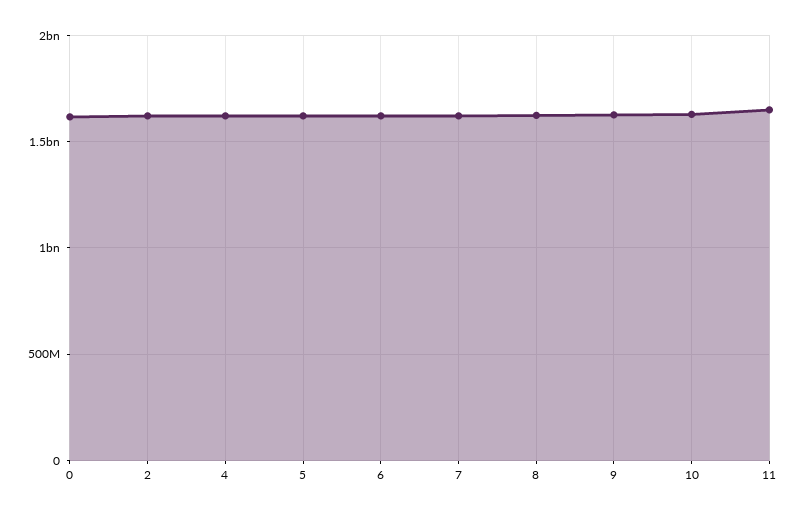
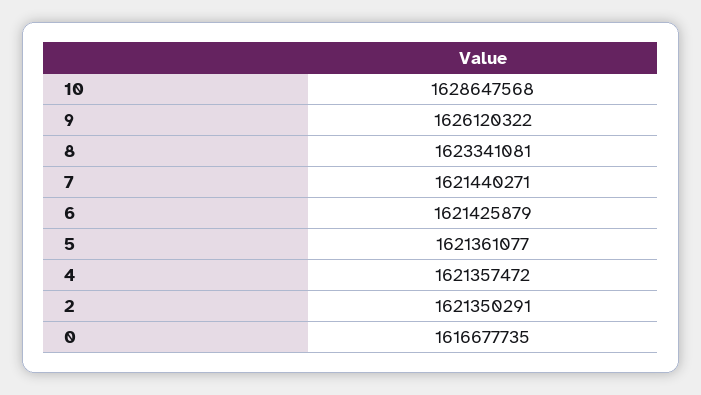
11: 1650000000 -> none

